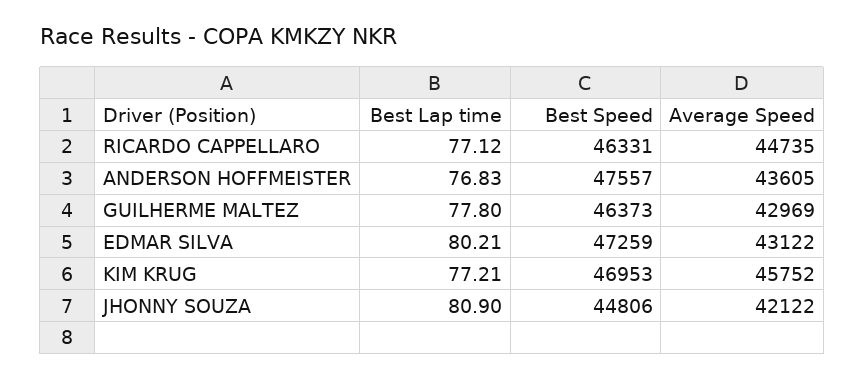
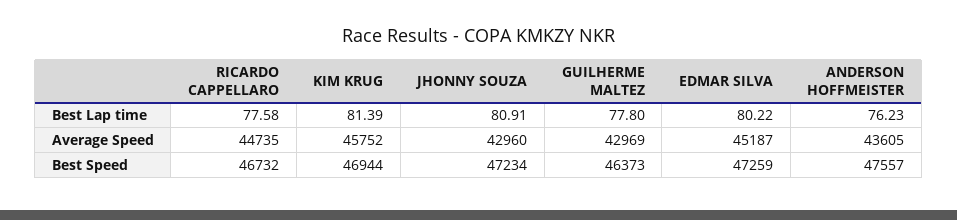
Best Lap time, RICARDO CAPPELLARO: 77.12 -> 77.58
Best Speed, RICARDO CAPPELLARO: 46331 -> 46732
Best Lap time, ANDERSON HOFFMEISTER: 76.83 -> 76.23
Best Lap time, EDMAR SILVA: 80.21 -> 80.22
Average Speed, EDMAR SILVA: 43122 -> 45187
Best Lap time, KIM KRUG: 77.21 -> 81.39
Best Speed, KIM KRUG: 46953 -> 46944
Best Lap time, JHONNY SOUZA: 80.9 -> 80.91
Best Speed, JHONNY SOUZA: 44806 -> 47234
Average Speed, JHONNY SOUZA: 42122 -> 42960

